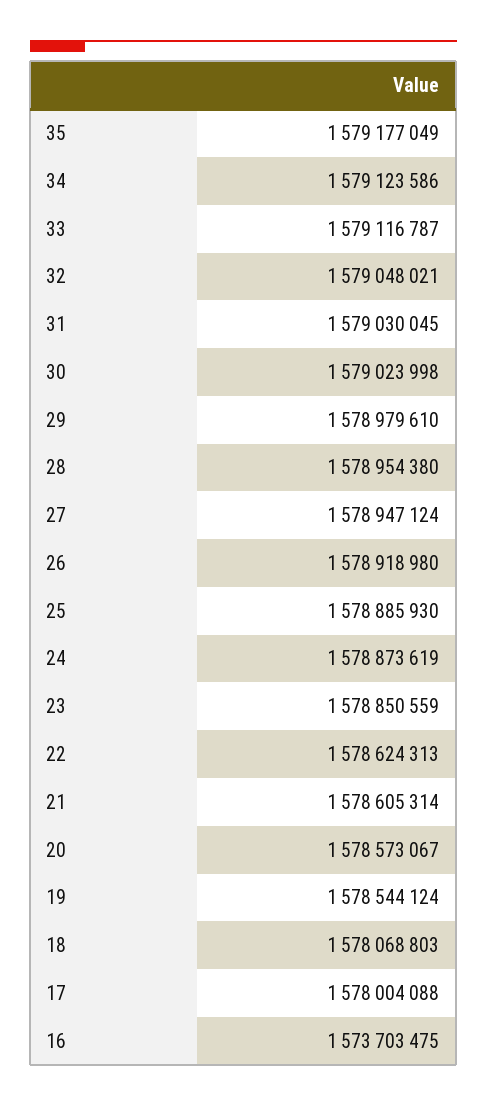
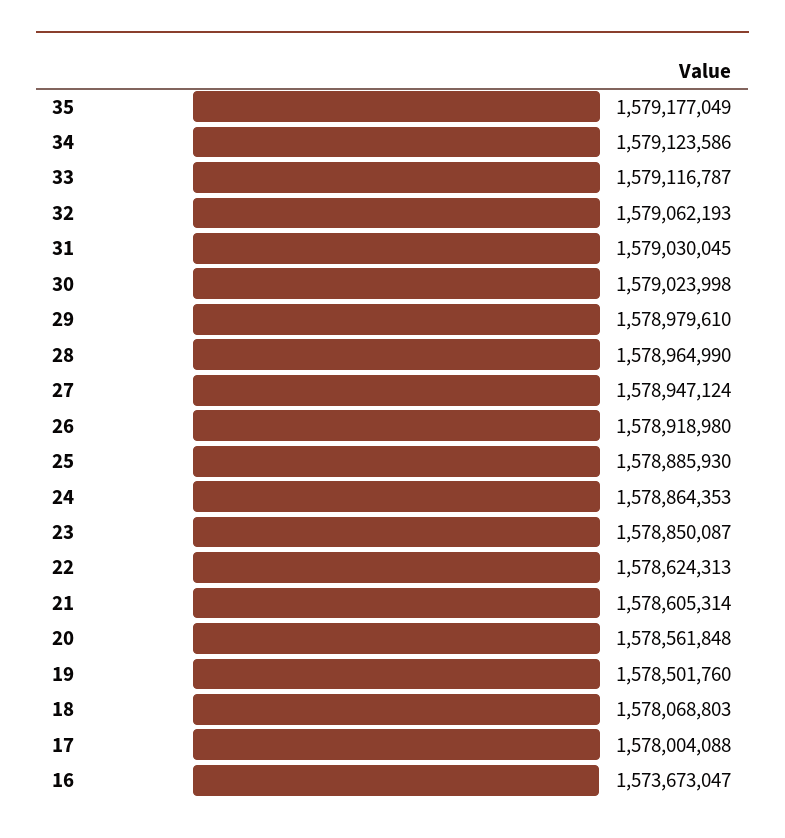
32: 1579048021 -> 1579062193
28: 1578954380 -> 1578964990
24: 1578873619 -> 1578864353
23: 1578850559 -> 1578850087
20: 1578573067 -> 1578561848
19: 1578544124 -> 1578501760
16: 1573703475 -> 1573673047

